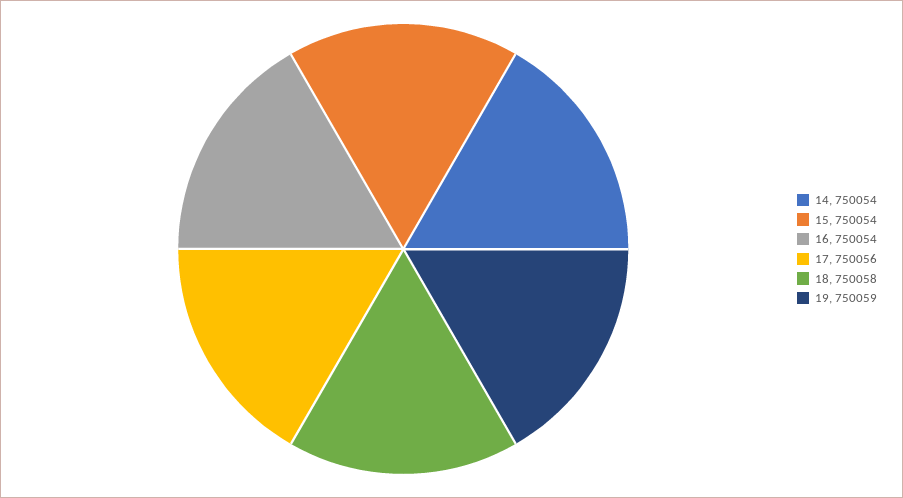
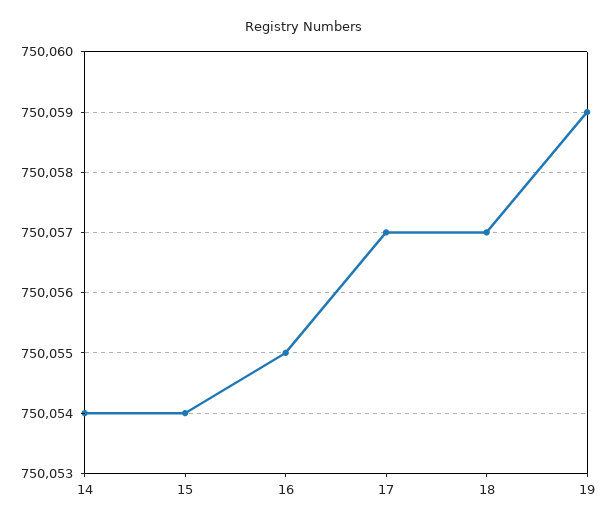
16: 750054 -> 750055
17: 750056 -> 750057
18: 750058 -> 750057

